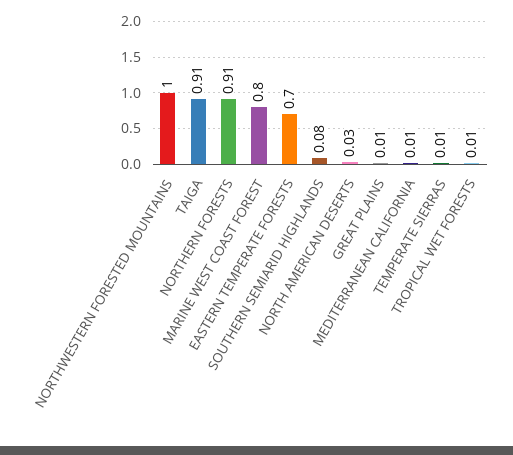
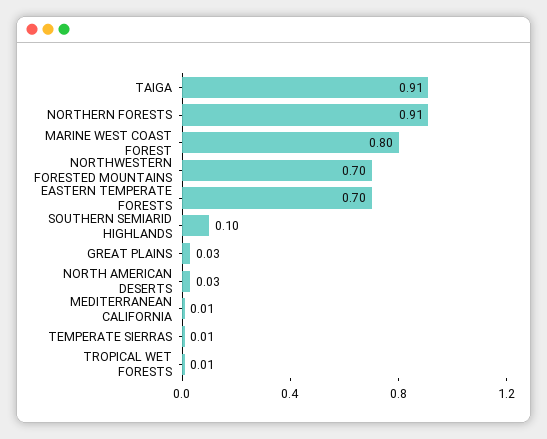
NORTHWESTERN FORESTED MOUNTAINS: 1 -> 0.7
SOUTHERN SEMIARID HIGHLANDS: 0.08 -> 0.1
GREAT PLAINS: 0.01 -> 0.03

